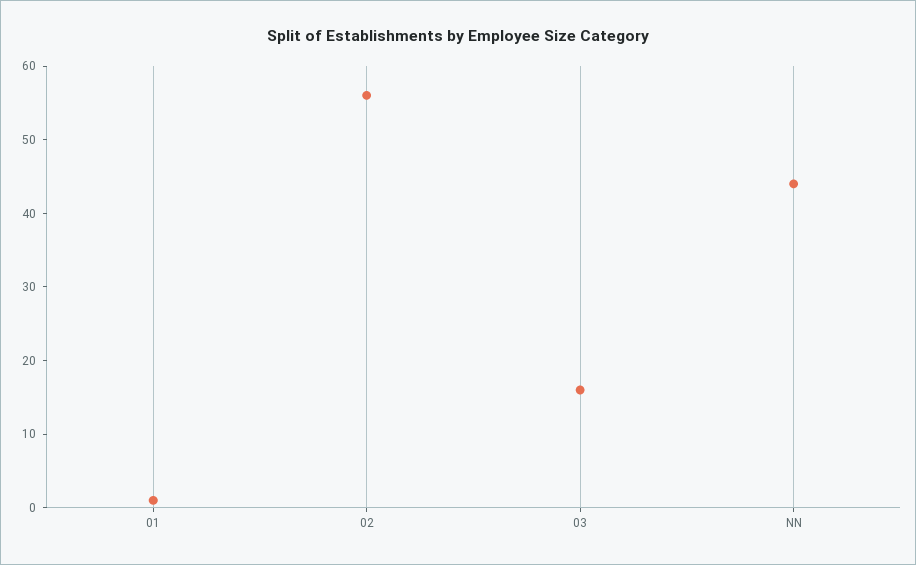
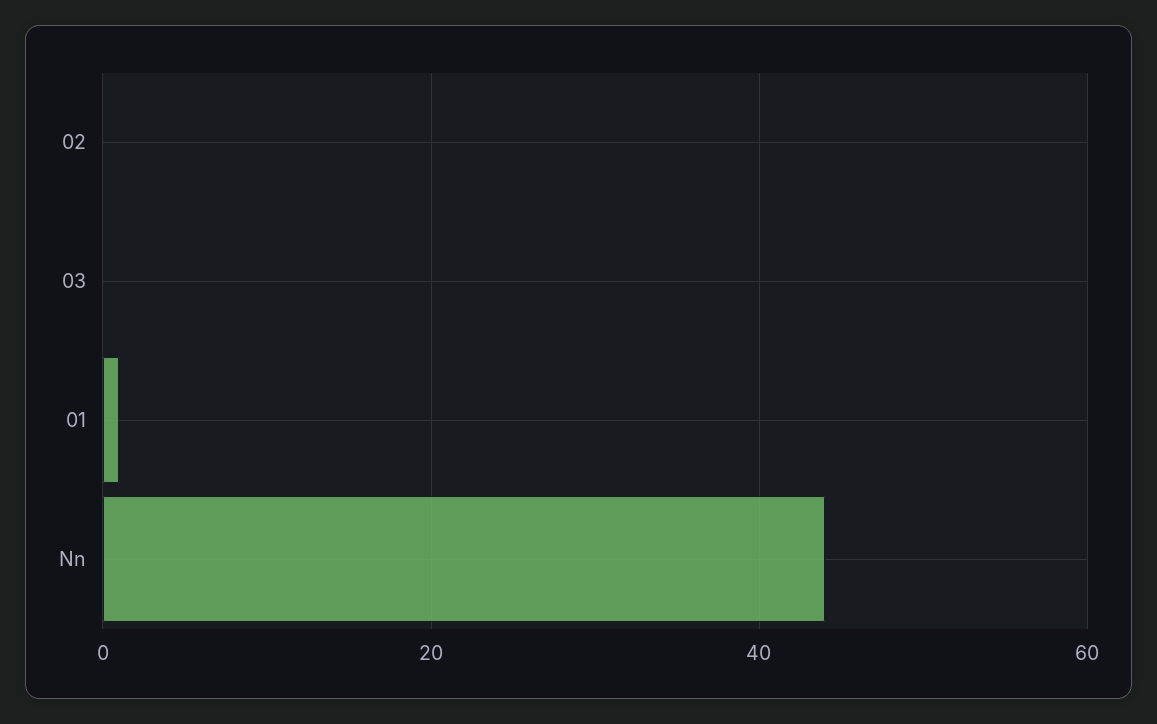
02: 55 -> 0
03: 15 -> 0

